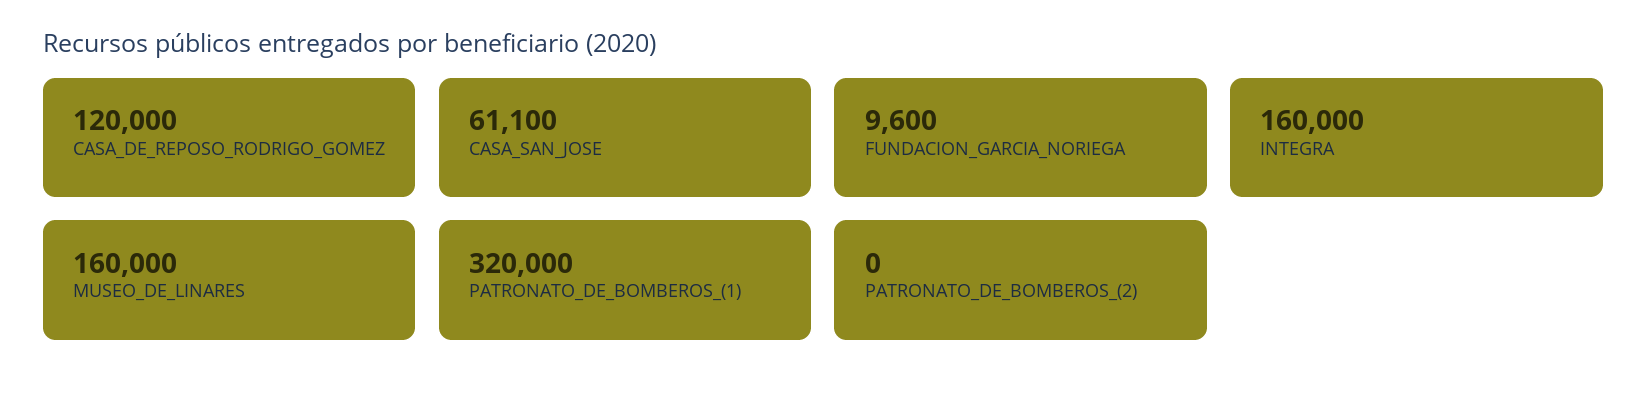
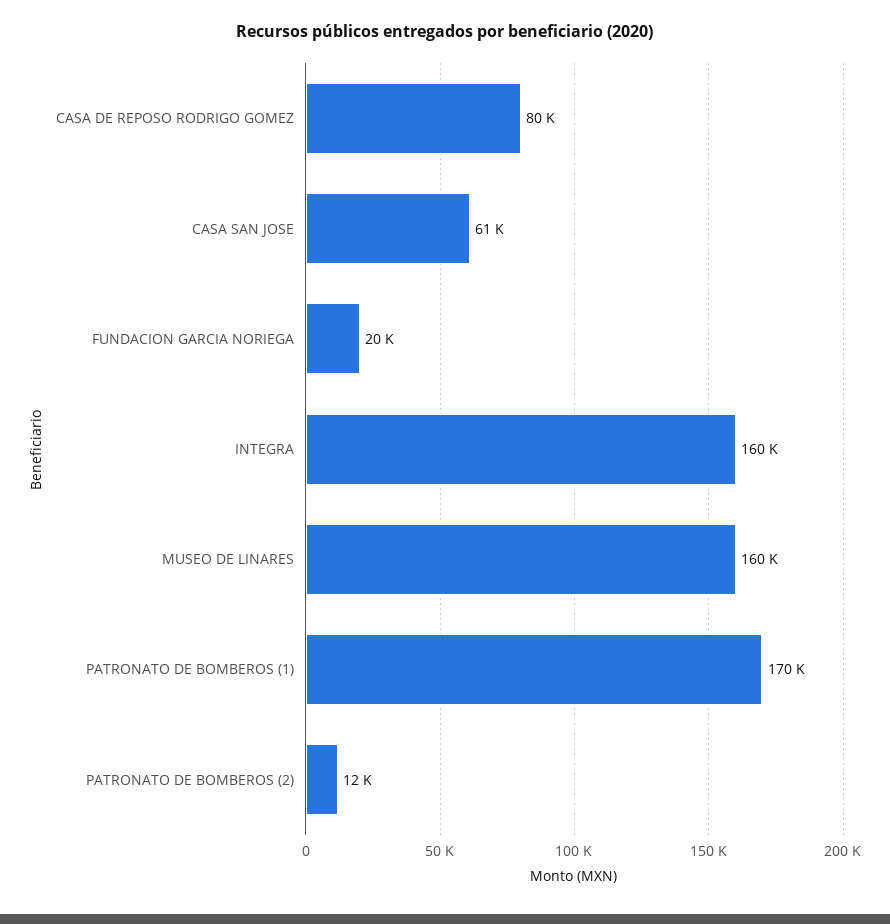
CASA_DE_REPOSO_RODRIGO_GOMEZ: 120000 -> 80000
FUNDACION_GARCIA_NORIEGA: 9600 -> 20000
PATRONATO_DE_BOMBEROS_(1): 320000 -> 170000
PATRONATO_DE_BOMBEROS_(2): 0 -> 12000

